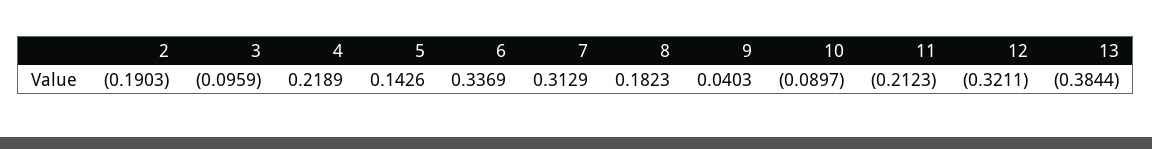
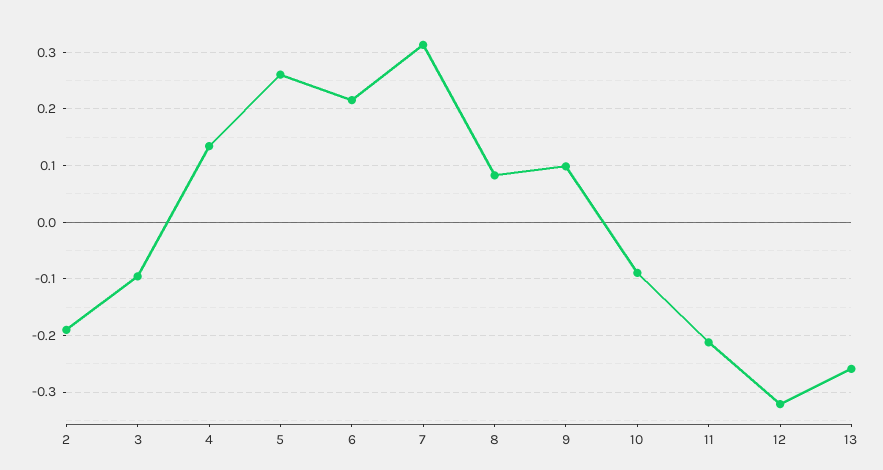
4: 0.2189 -> 0.14
5: 0.1426 -> 0.26
6: 0.3369 -> 0.22
8: 0.1823 -> 0.08
9: 0.0403 -> 0.1
13: -0.3844 -> -0.26

